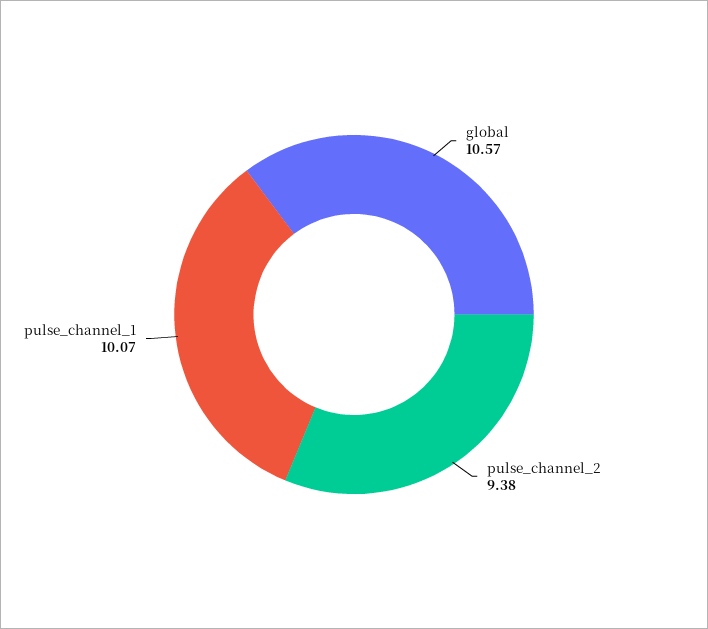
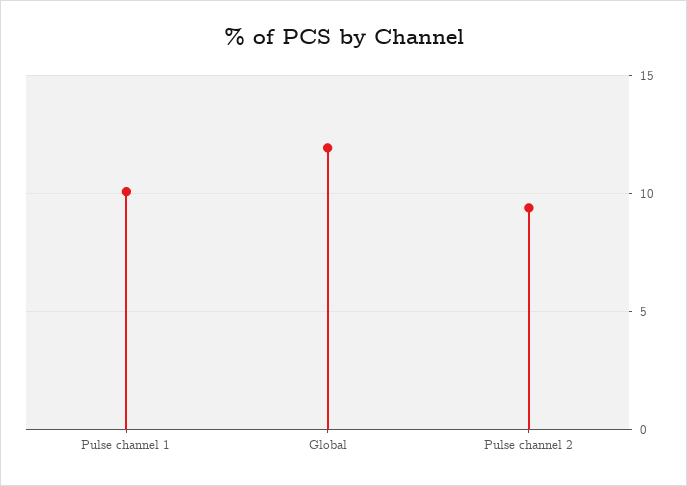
global: 10.57 -> 12

